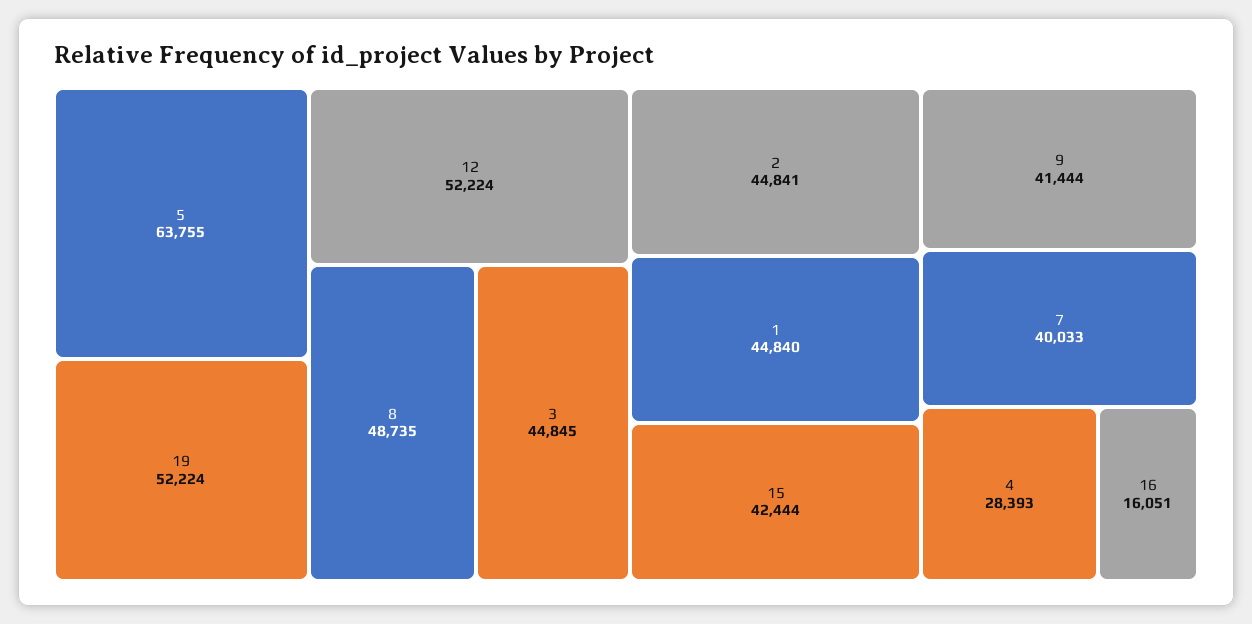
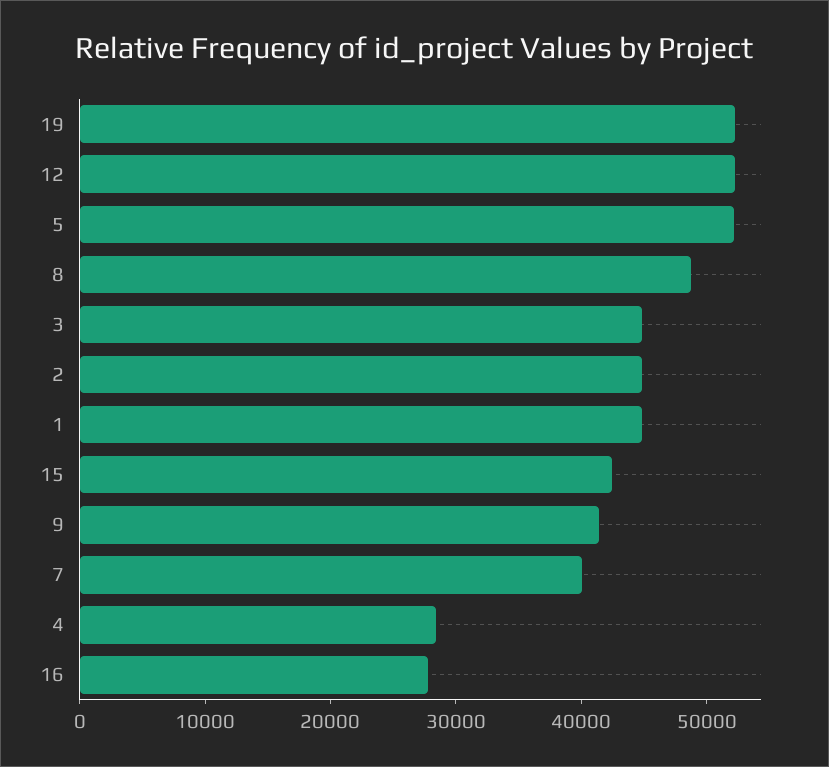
5: 63755 -> 52000
16: 16051 -> 28000

